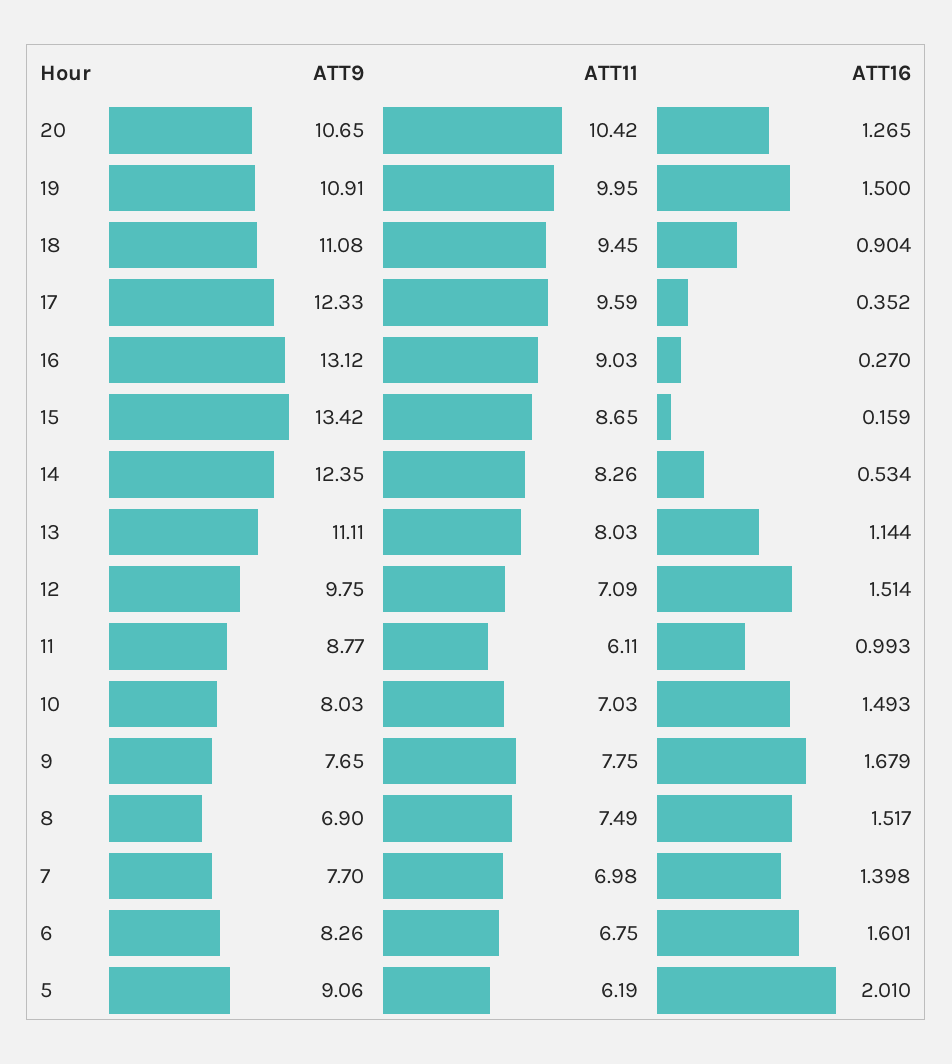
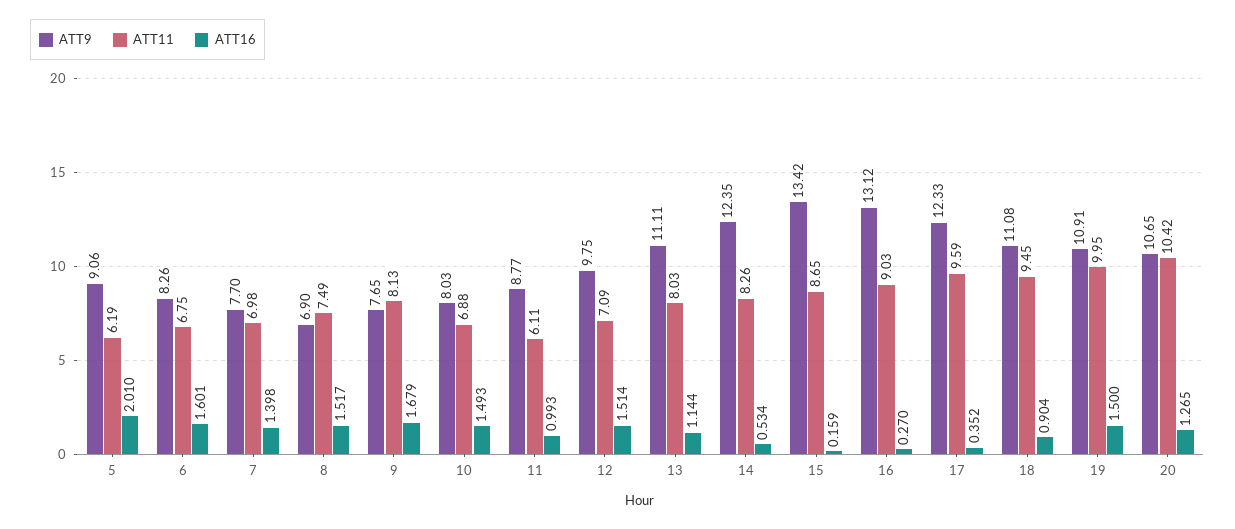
ATT11, 10: 7.03 -> 6.88
ATT11, 9: 7.75 -> 8.13

